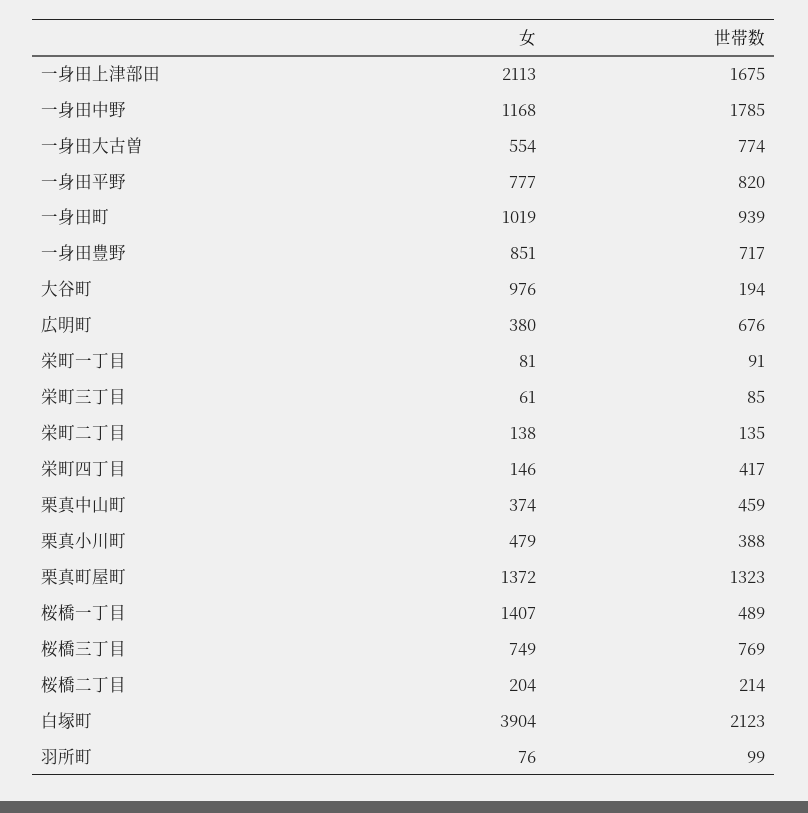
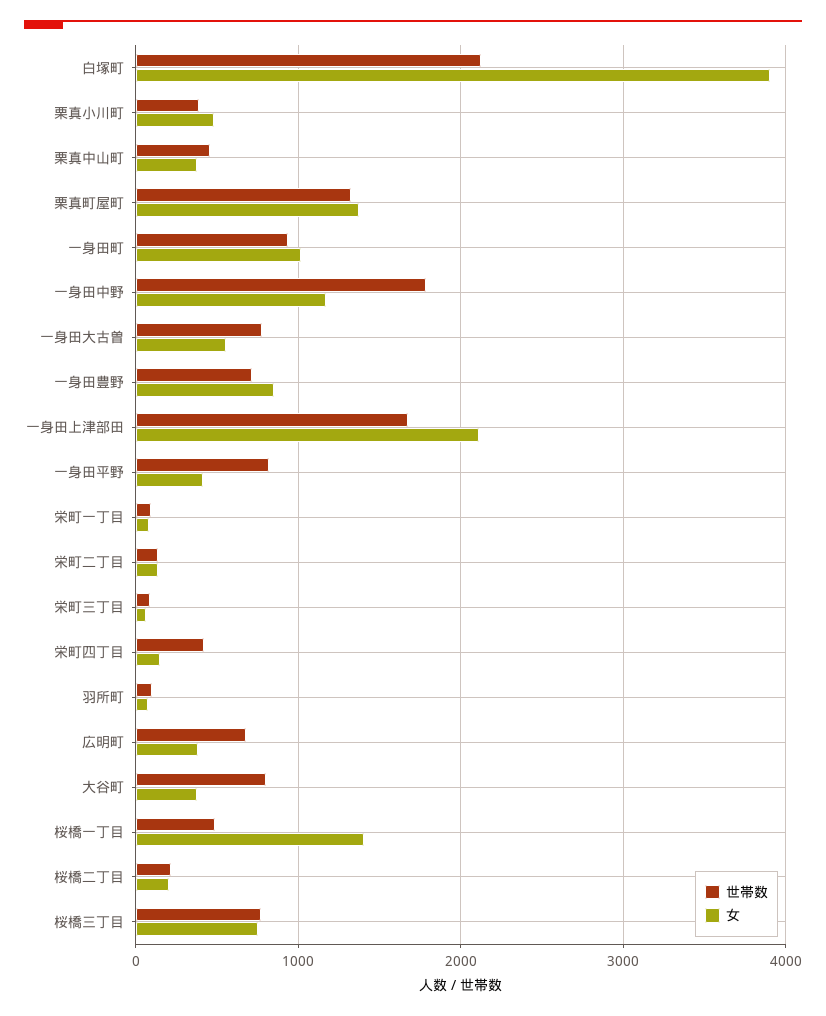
女, 一身田平野: 777 -> 400
女, 大谷町: 976 -> 400
世帯数, 大谷町: 194 -> 800

